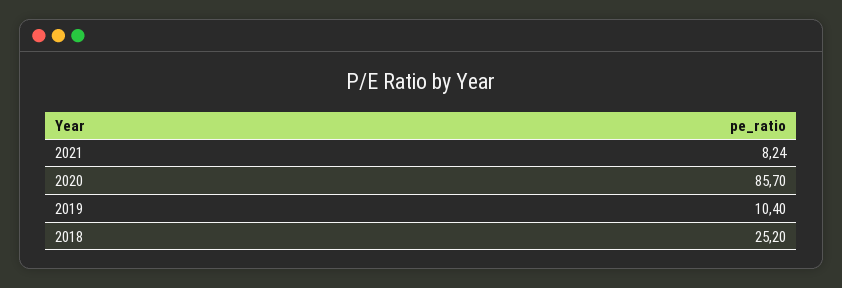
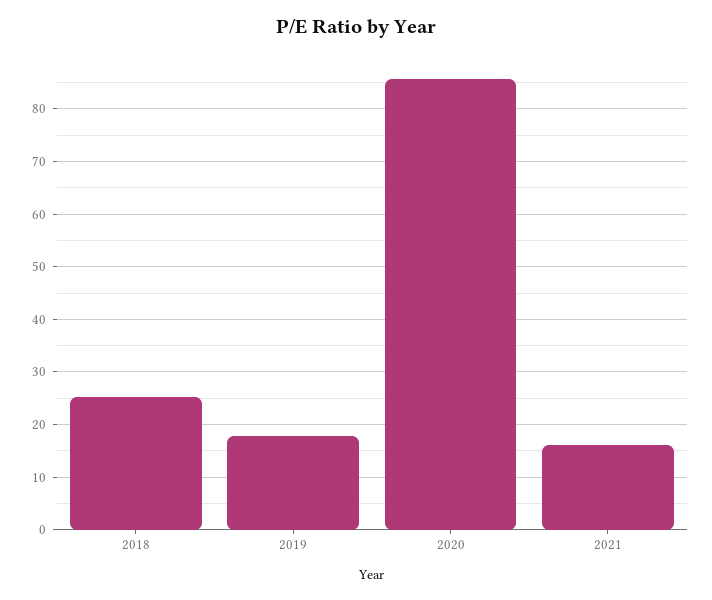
2021: 8.24 -> 16
2019: 10.4 -> 18

